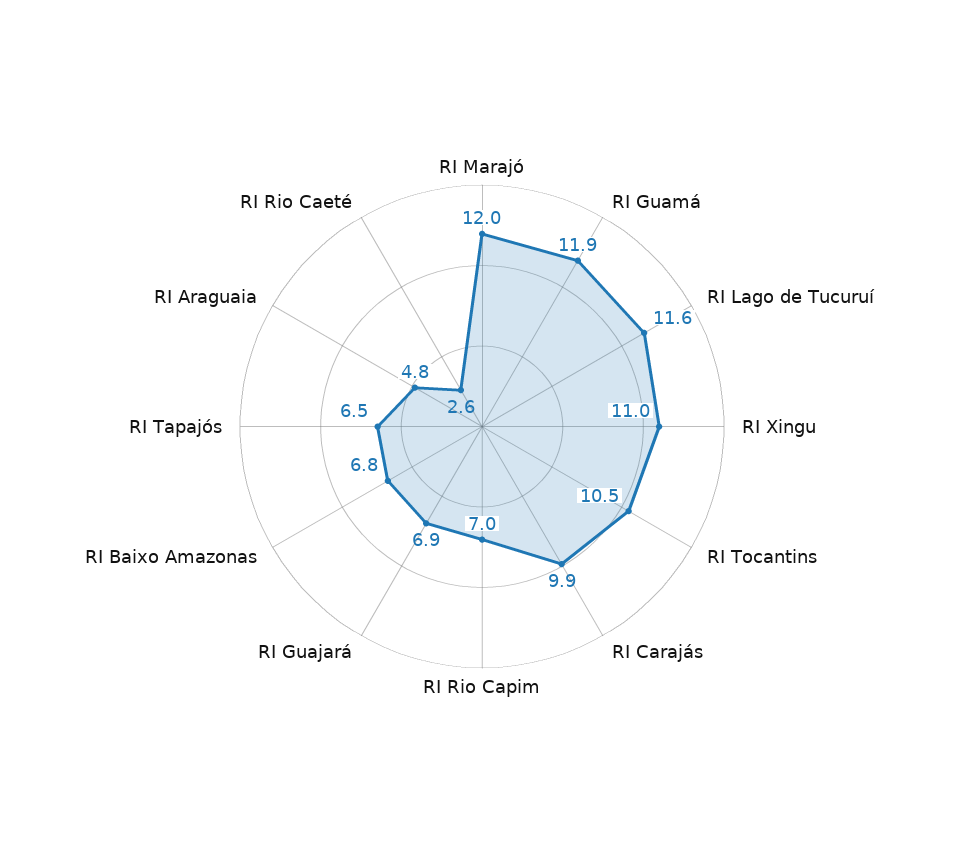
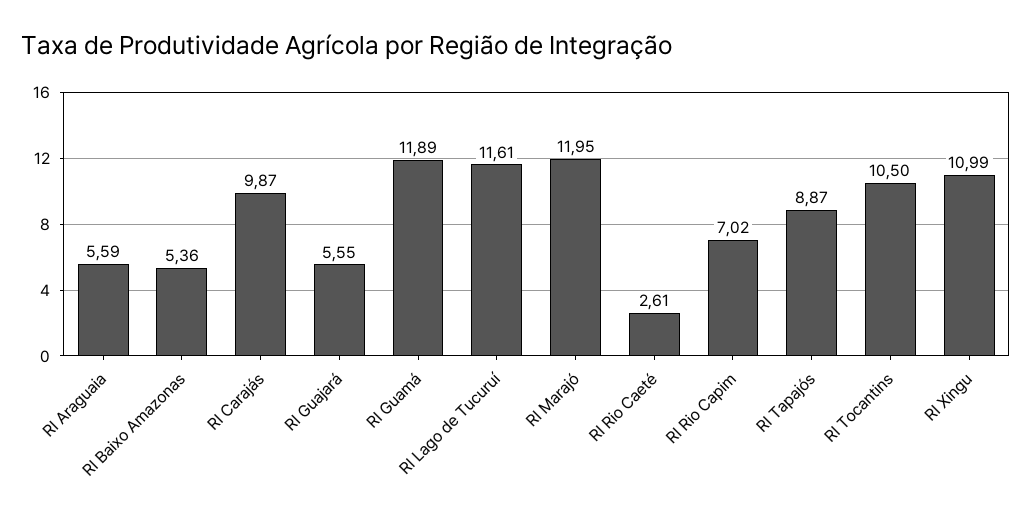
RI Guajará: 6.9 -> 5.55
RI Baixo Amazonas: 6.8 -> 5.36
RI Tapajós: 6.5 -> 8.87
RI Araguaia: 4.8 -> 5.59

